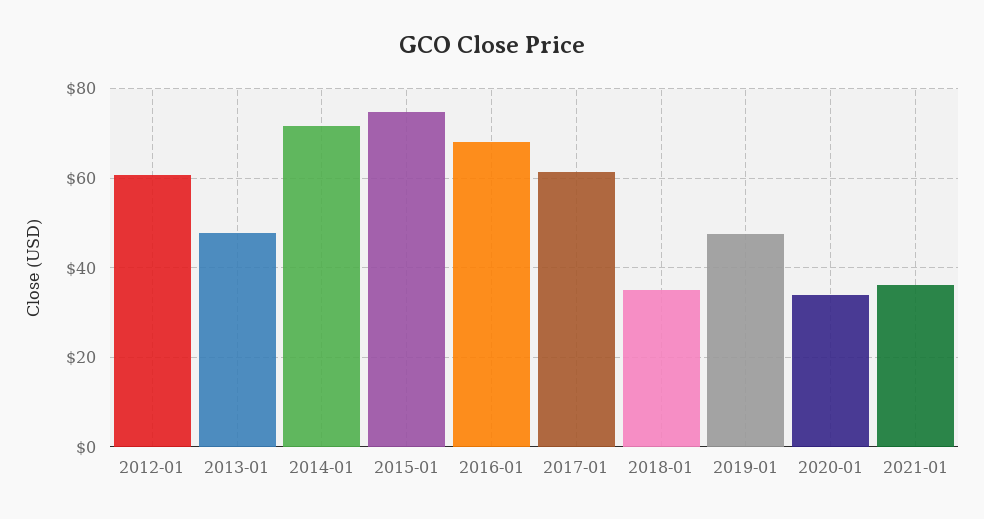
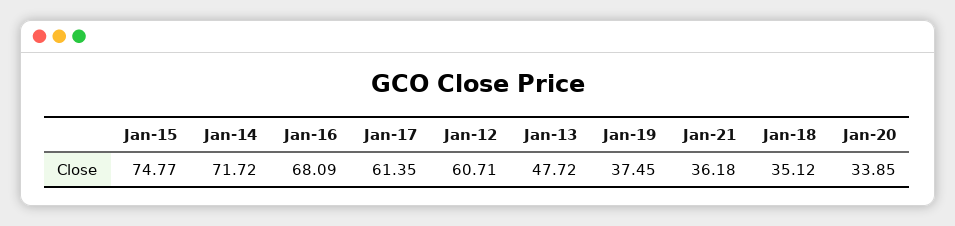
2019-01: 48 -> 37.45

